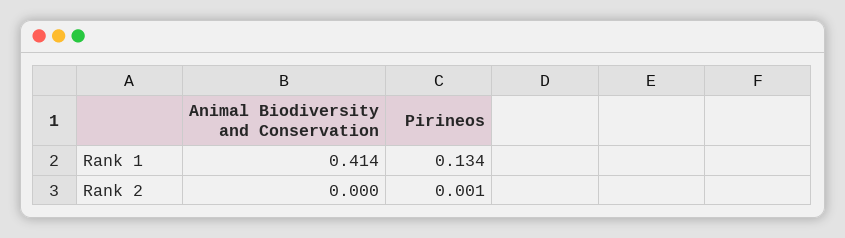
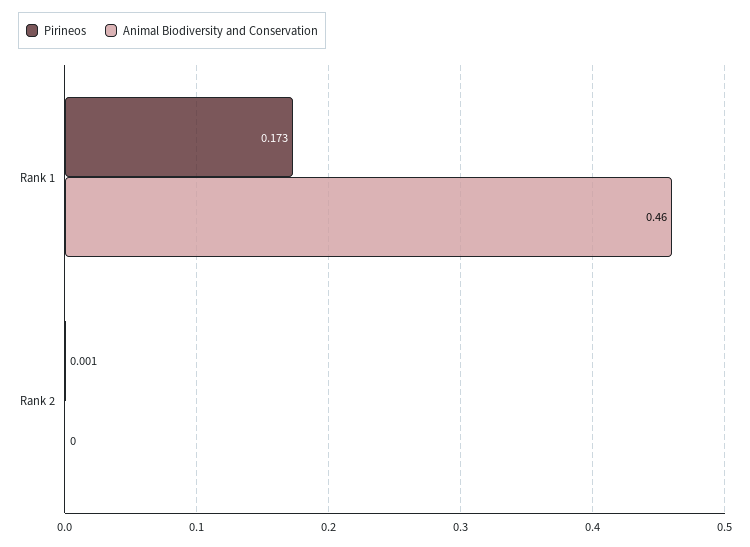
Animal Biodiversity and Conservation, Rank 1: 0.414 -> 0.46
Pirineos, Rank 1: 0.134 -> 0.173

